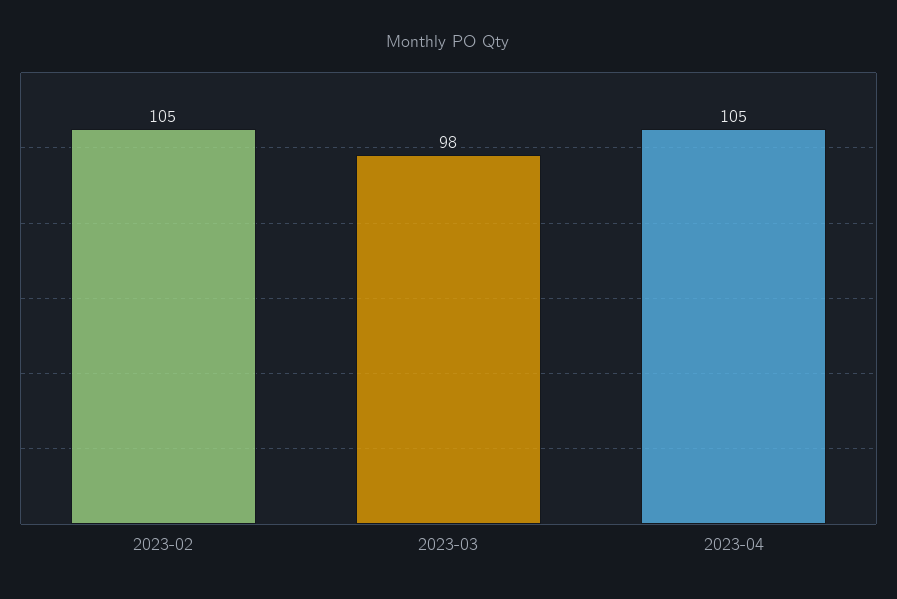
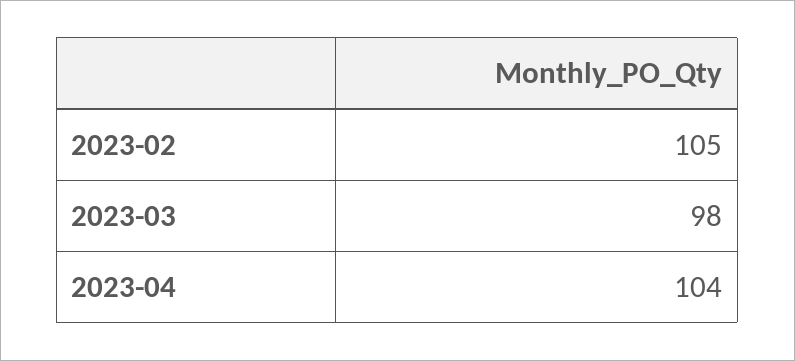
2023-04: 105 -> 104

